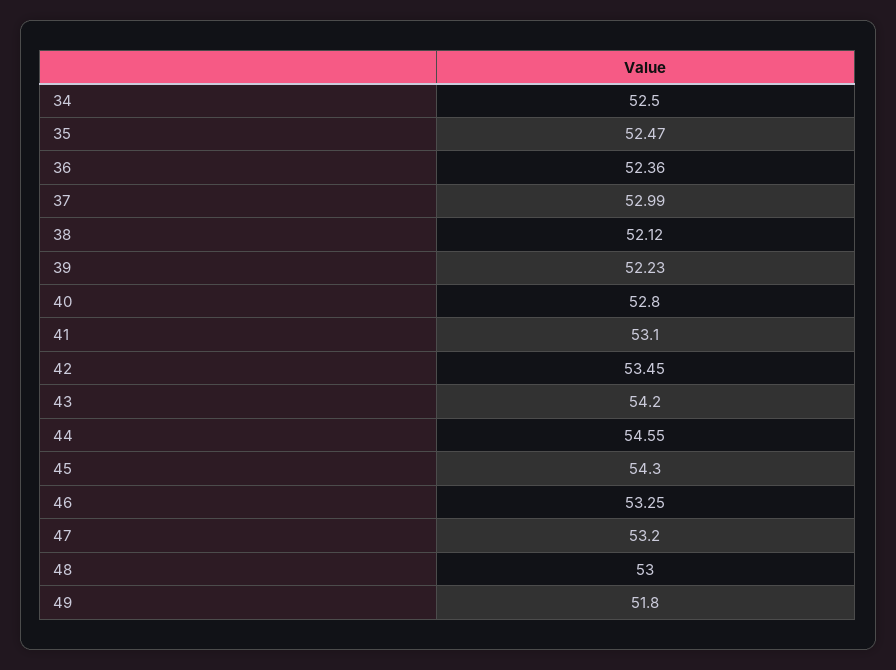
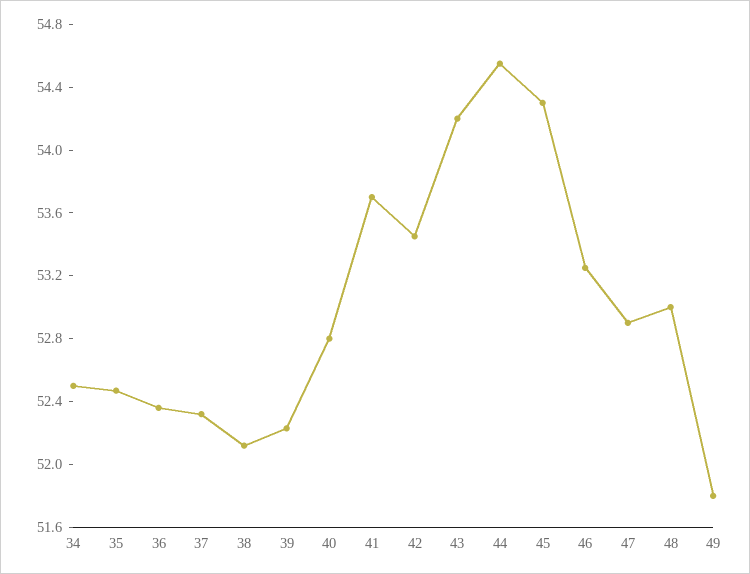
37: 52.99 -> 52.3
41: 53.1 -> 53.7
47: 53.2 -> 52.9

